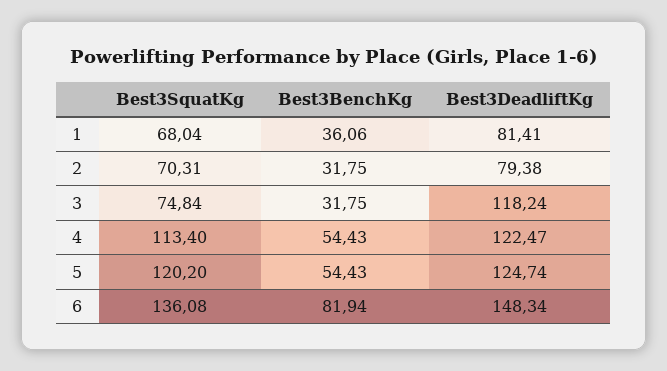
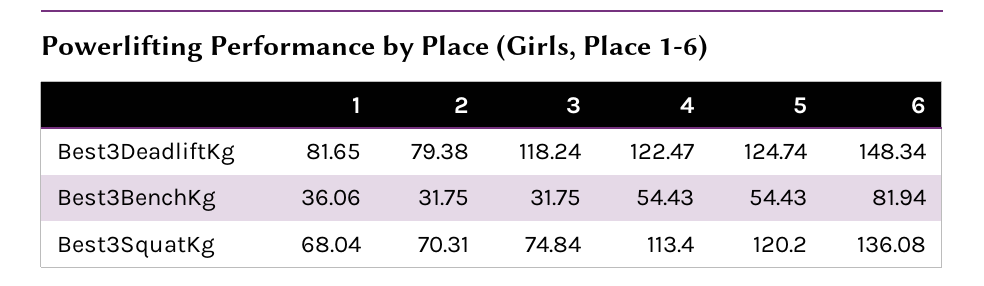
Best3DeadliftKg, 1: 81.41 -> 81.65

